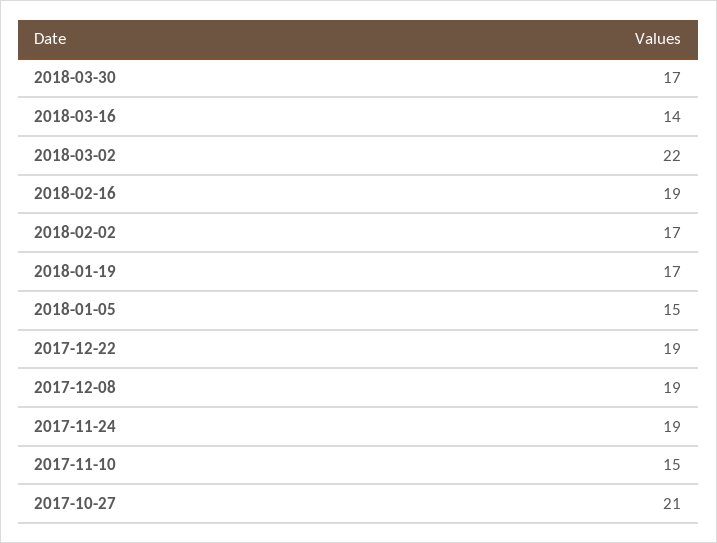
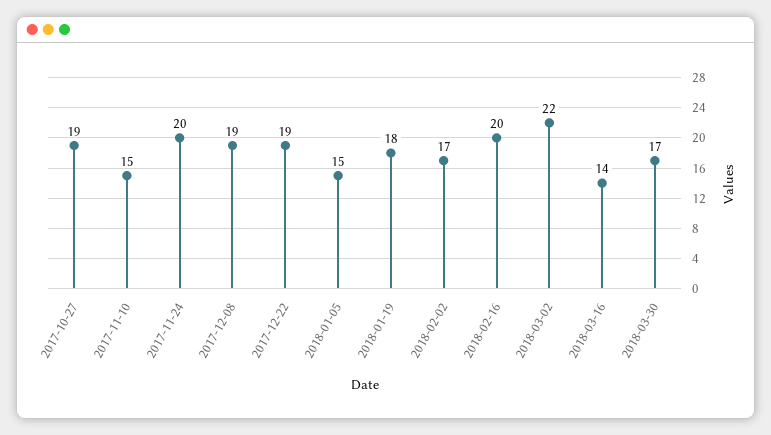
2018-02-16: 19 -> 20
2018-01-19: 17 -> 18
2017-11-24: 19 -> 20
2017-10-27: 21 -> 19

